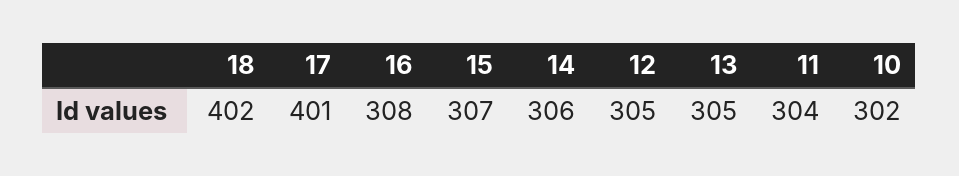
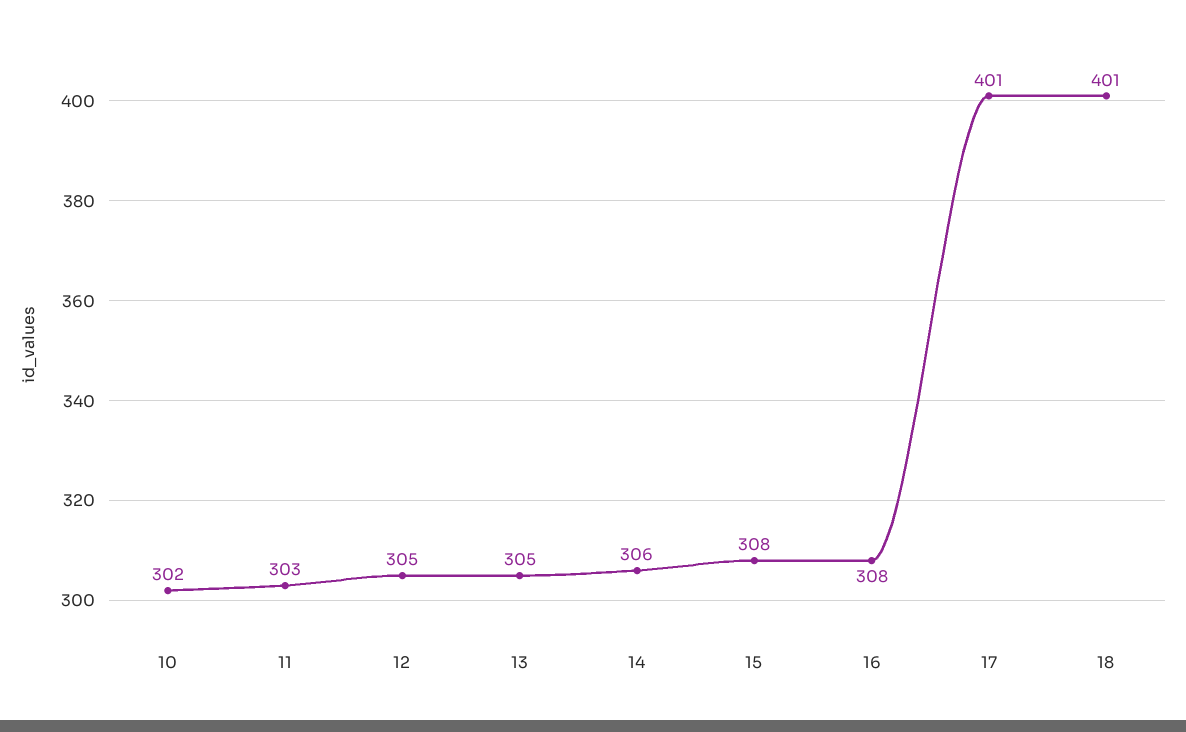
18: 402 -> 401
15: 307 -> 308
11: 304 -> 303

